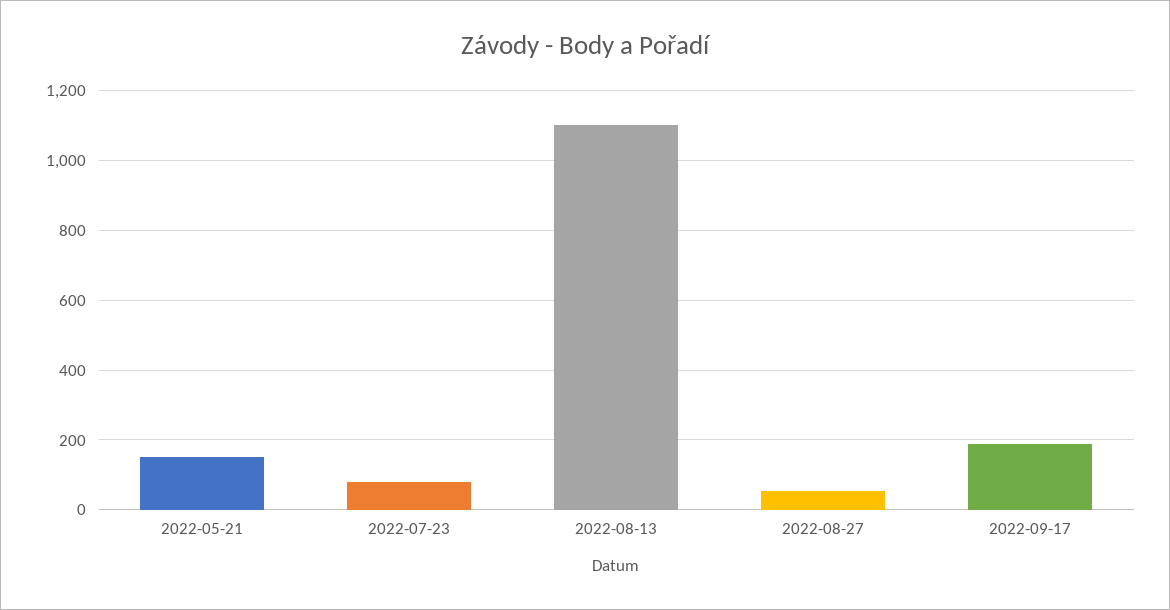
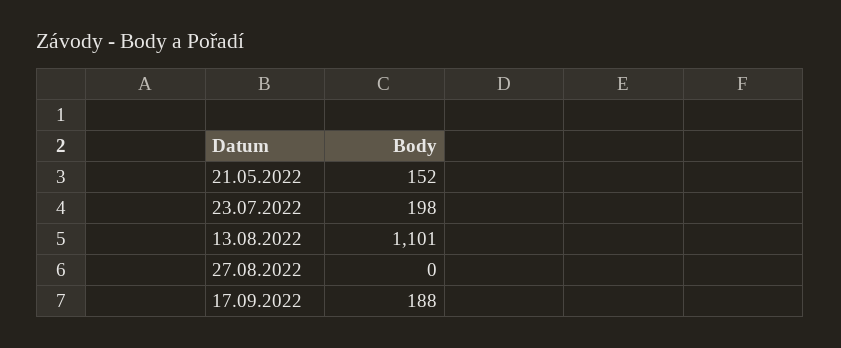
2022-07-23: 80 -> 198
2022-08-27: 60 -> 0

